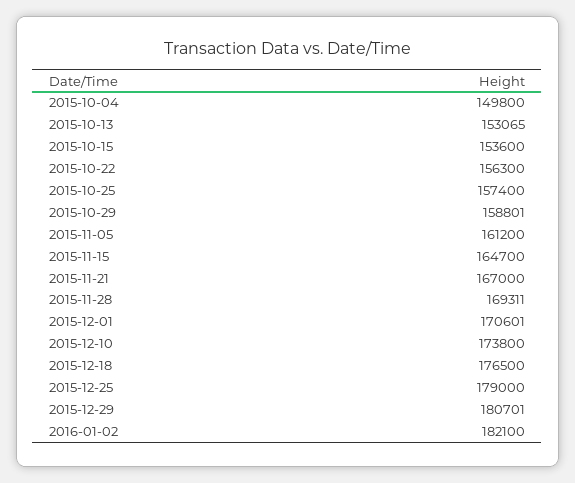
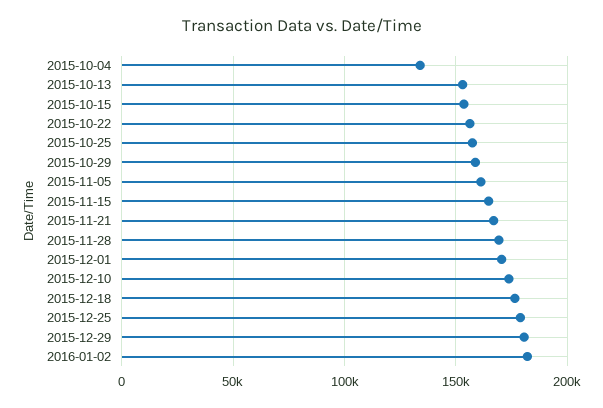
2015-10-04: 149800 -> 135000

